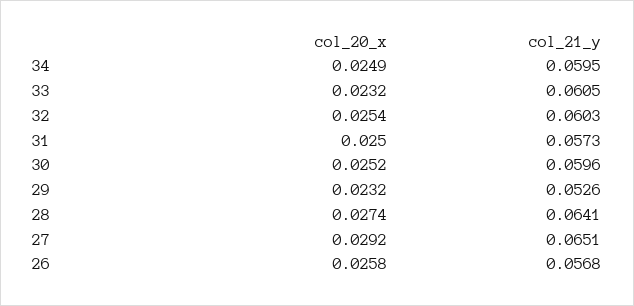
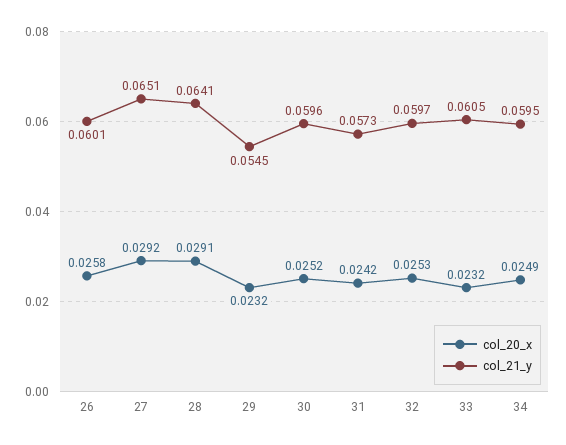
col_20_x, 32: 0.0254 -> 0.0253
col_21_y, 32: 0.0603 -> 0.0597
col_20_x, 31: 0.025 -> 0.0242
col_21_y, 29: 0.0526 -> 0.0545
col_20_x, 28: 0.0274 -> 0.0291
col_21_y, 26: 0.0568 -> 0.0601

